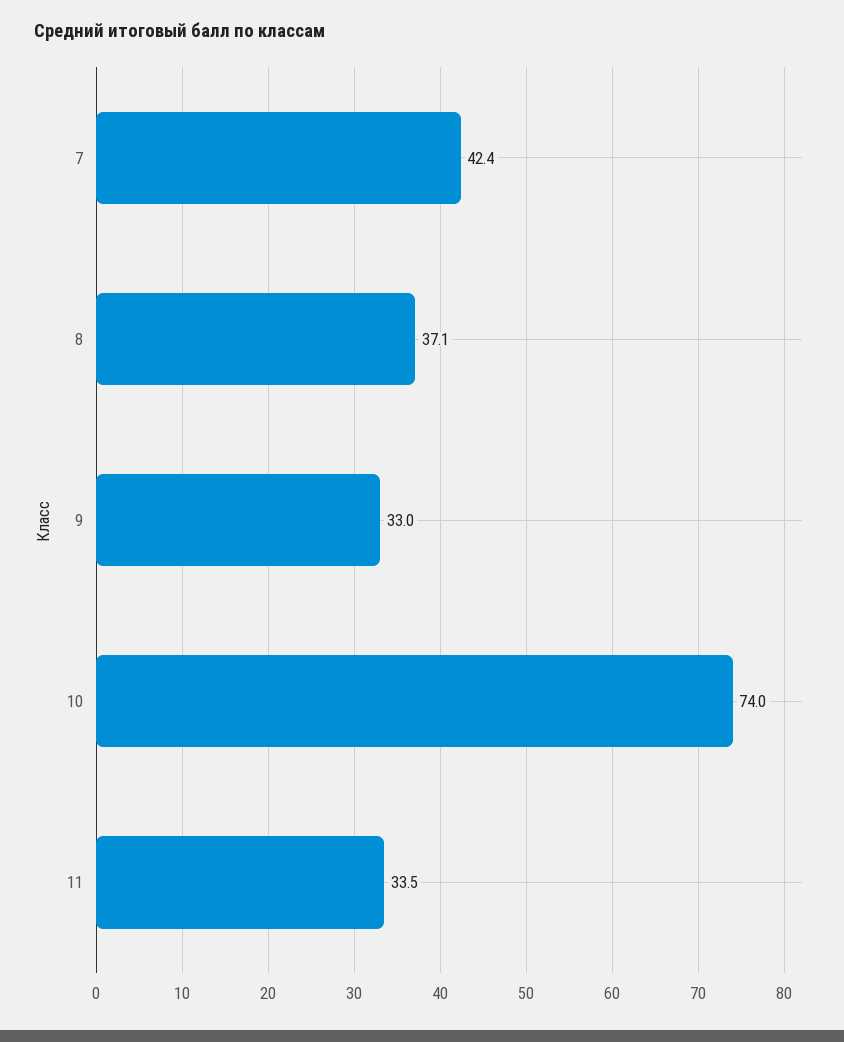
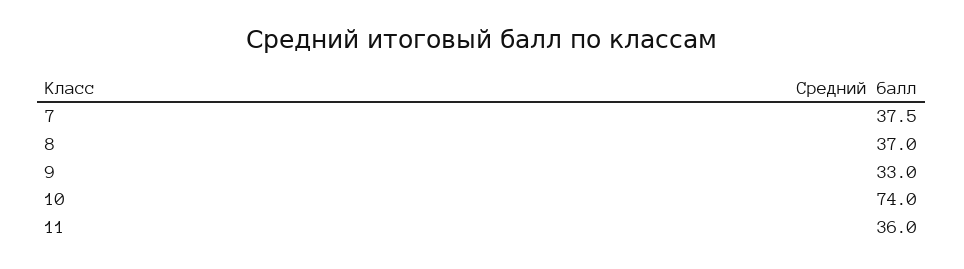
7: 42.4 -> 37.5
8: 37.1 -> 37
11: 33.5 -> 36

